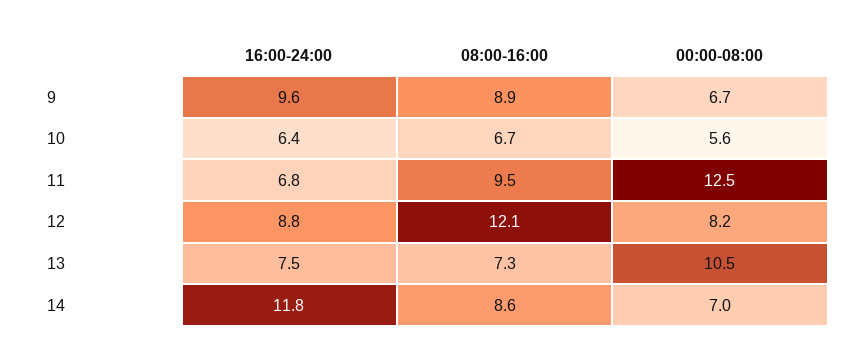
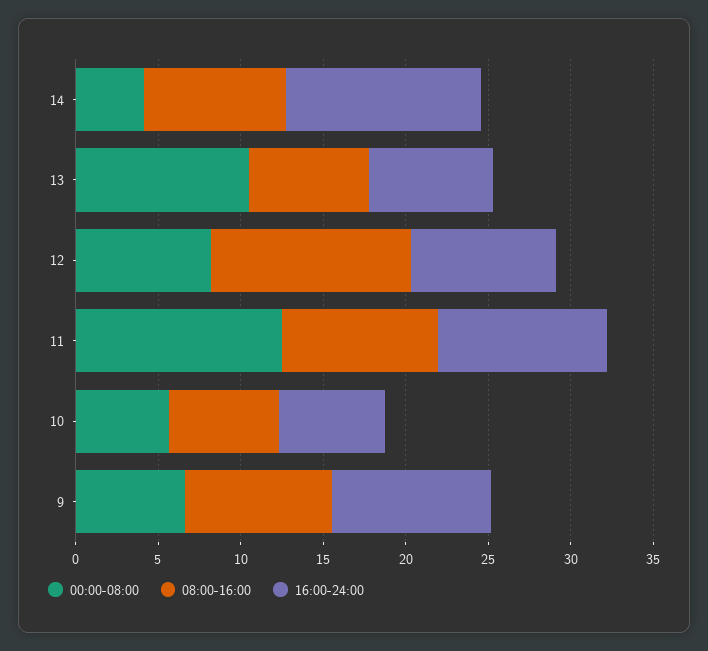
16:00-24:00, 11: 6.8 -> 10
00:00-08:00, 14: 7 -> 4

